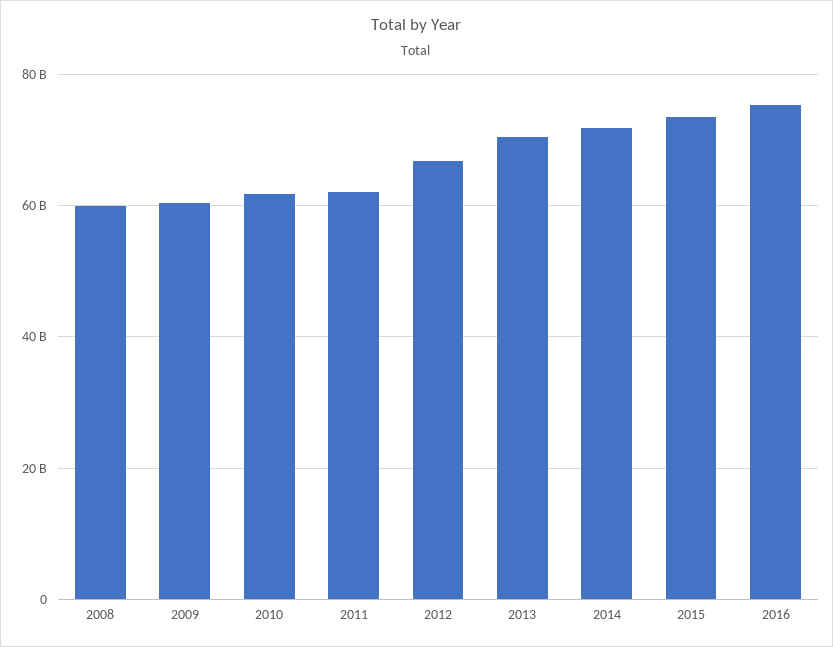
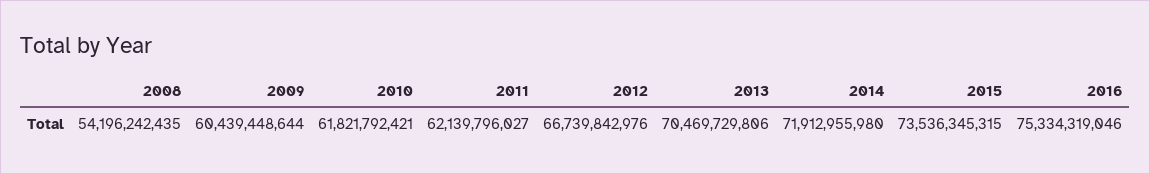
2008: 60000000000 -> 54196242435

